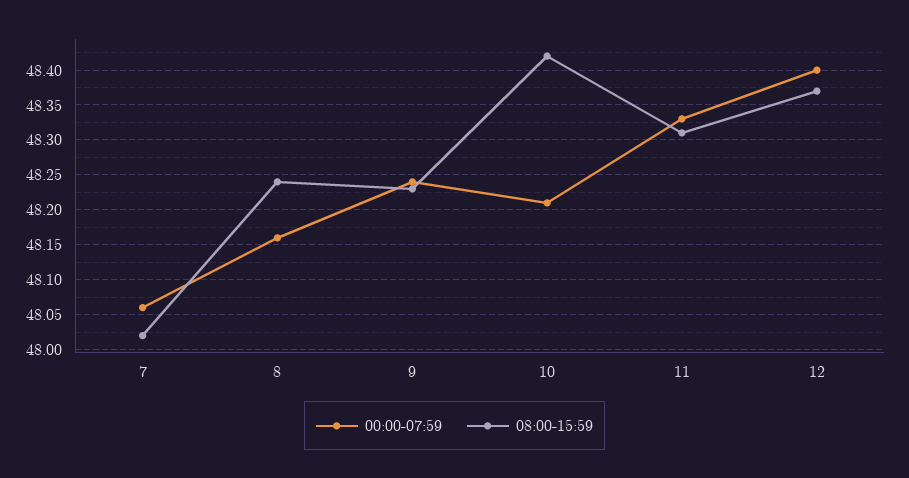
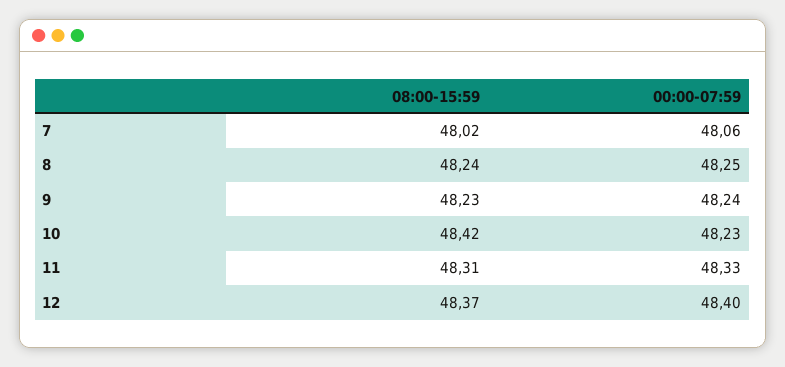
00:00-07:59, 8: 48.16 -> 48.25
00:00-07:59, 10: 48.21 -> 48.23

